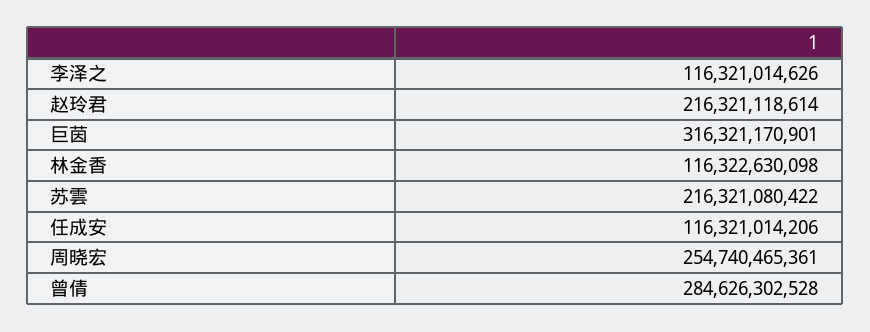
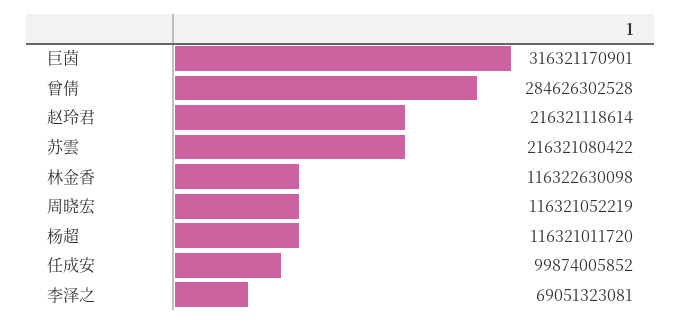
李泽之: 116321014626 -> 69051323081
任成安: 116321014206 -> 99874005852
周晓宏: 254740465361 -> 116321052219
杨超: none -> 116321011720

